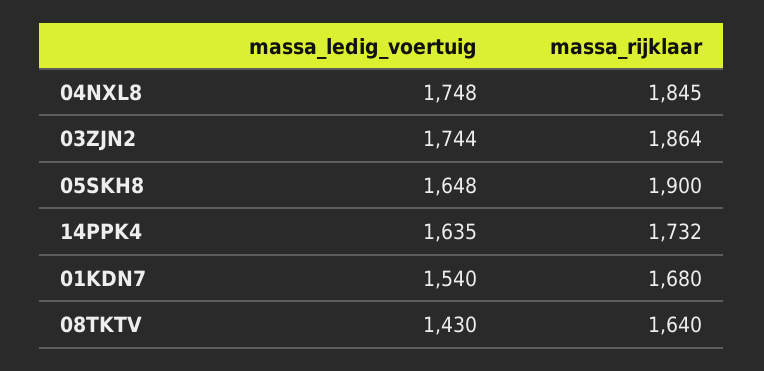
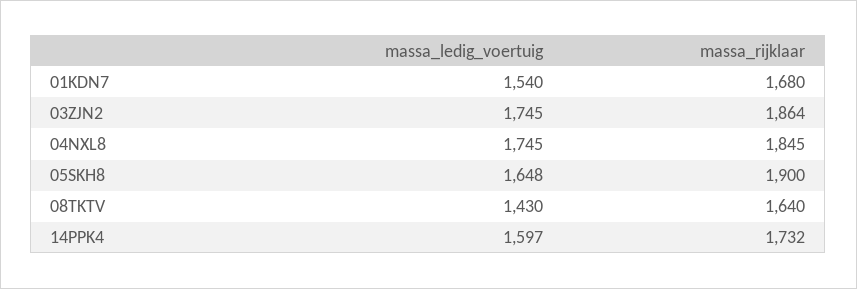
massa_ledig_voertuig, 04NXL8: 1748 -> 1745
massa_ledig_voertuig, 03ZJN2: 1744 -> 1745
massa_ledig_voertuig, 14PPK4: 1635 -> 1597

